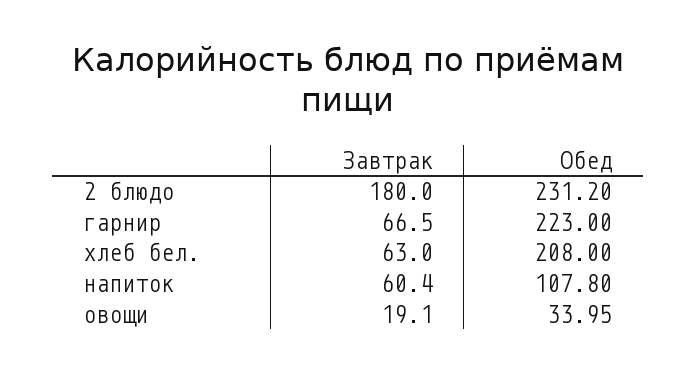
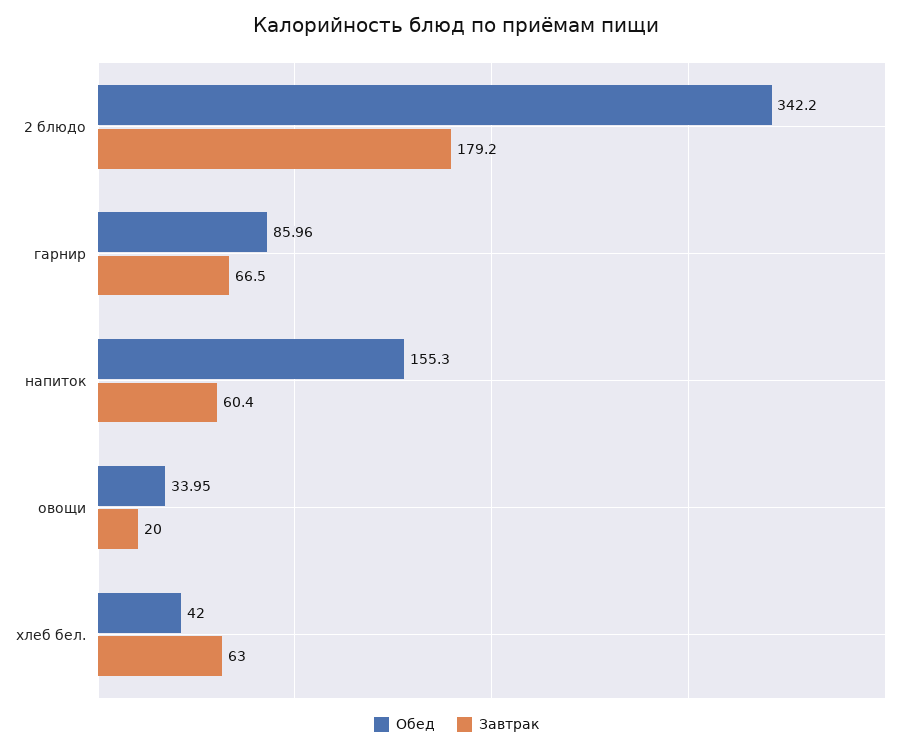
Завтрак, 2 блюдо: 180 -> 179.2
Обед, 2 блюдо: 231.2 -> 342.2
Обед, гарнир: 223 -> 85.96
Обед, хлеб бел.: 208 -> 42
Обед, напиток: 107.8 -> 155.3
Завтрак, овощи: 19.1 -> 20

